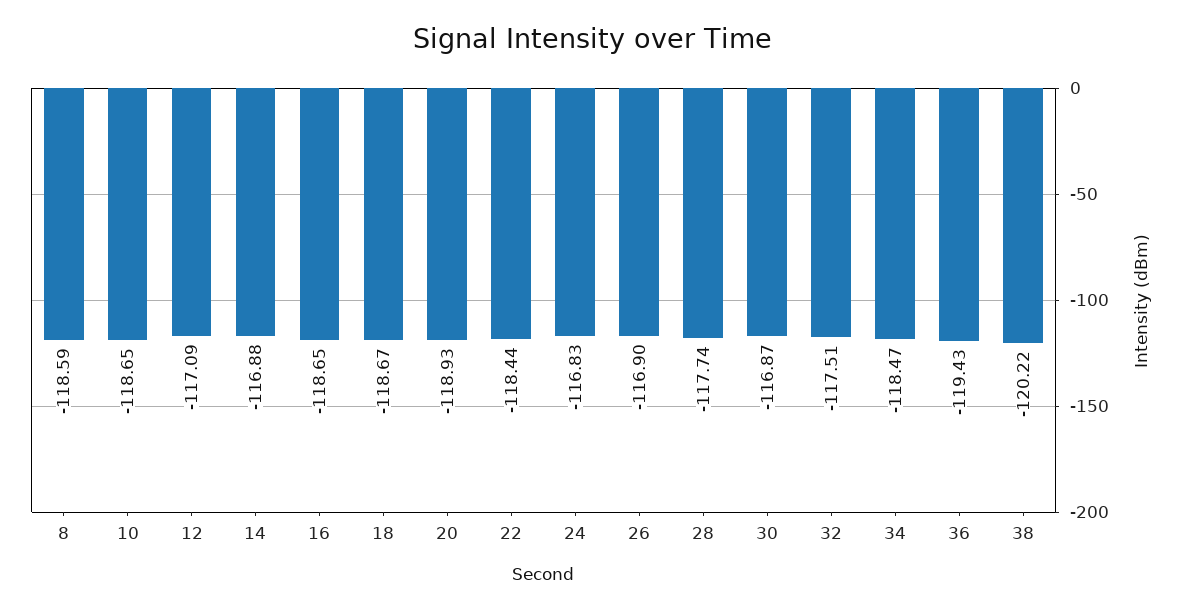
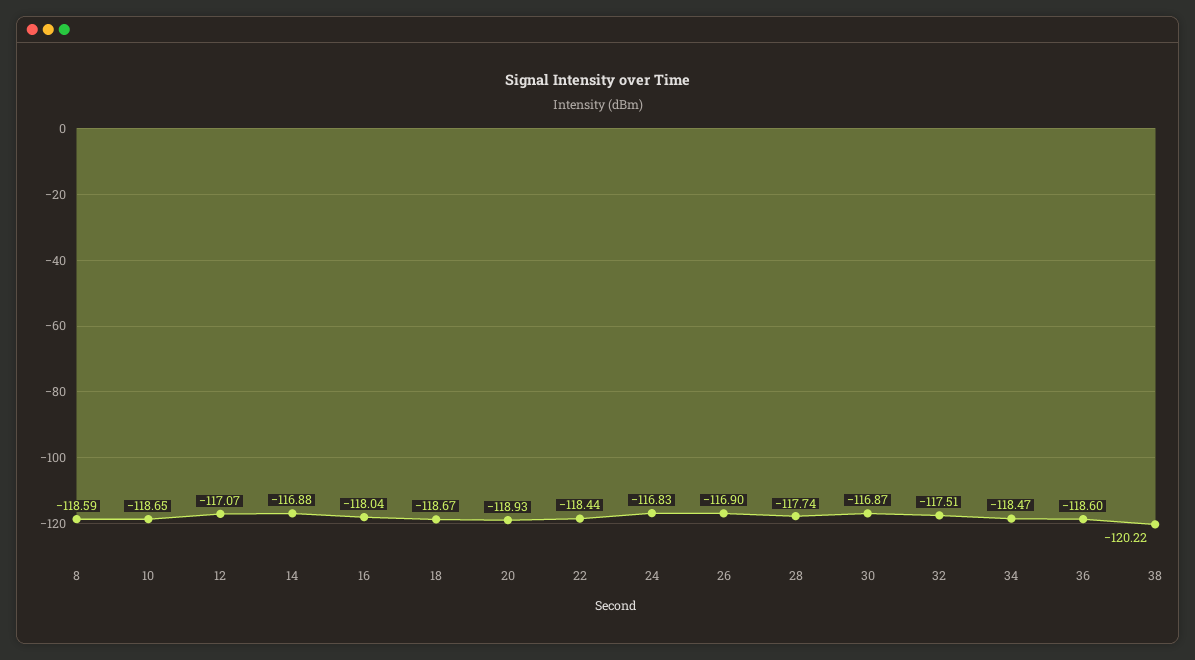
12: -117.09 -> -117.07
16: -118.65 -> -118.04
36: -119.43 -> -118.6

